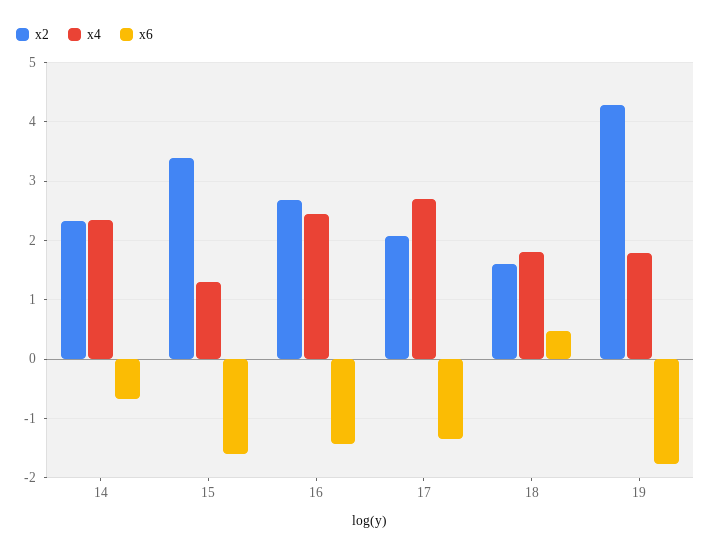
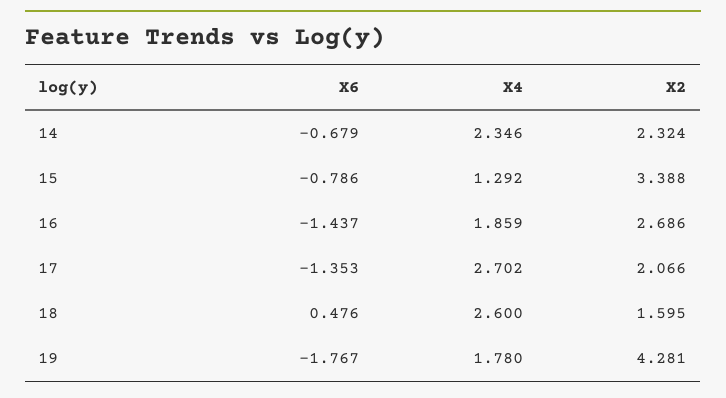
x6, 15: -1.6 -> -0.786
x4, 16: 2.4 -> 1.859
x4, 18: 1.8 -> 2.6

